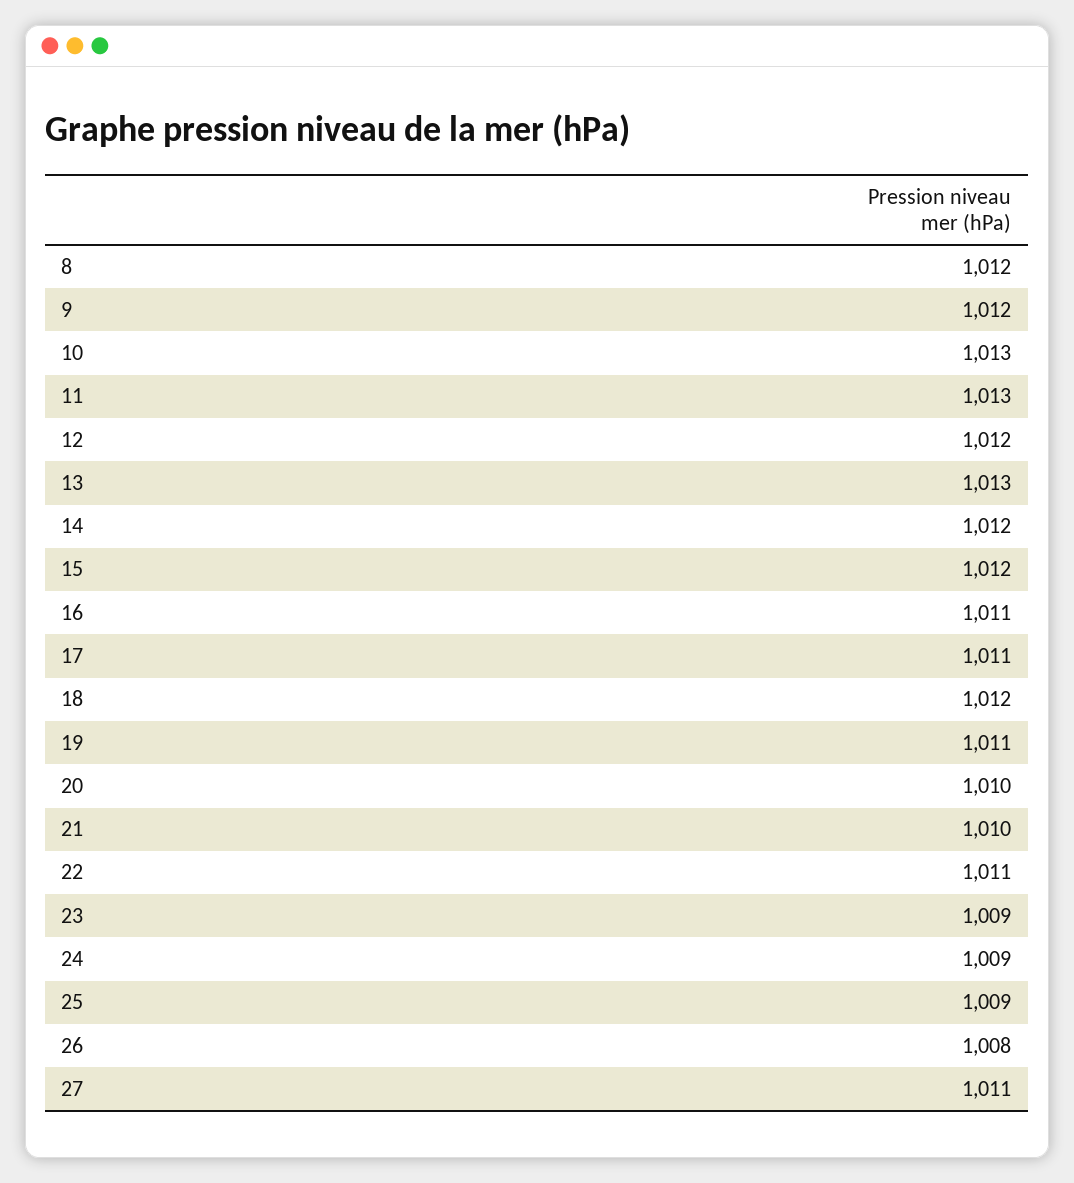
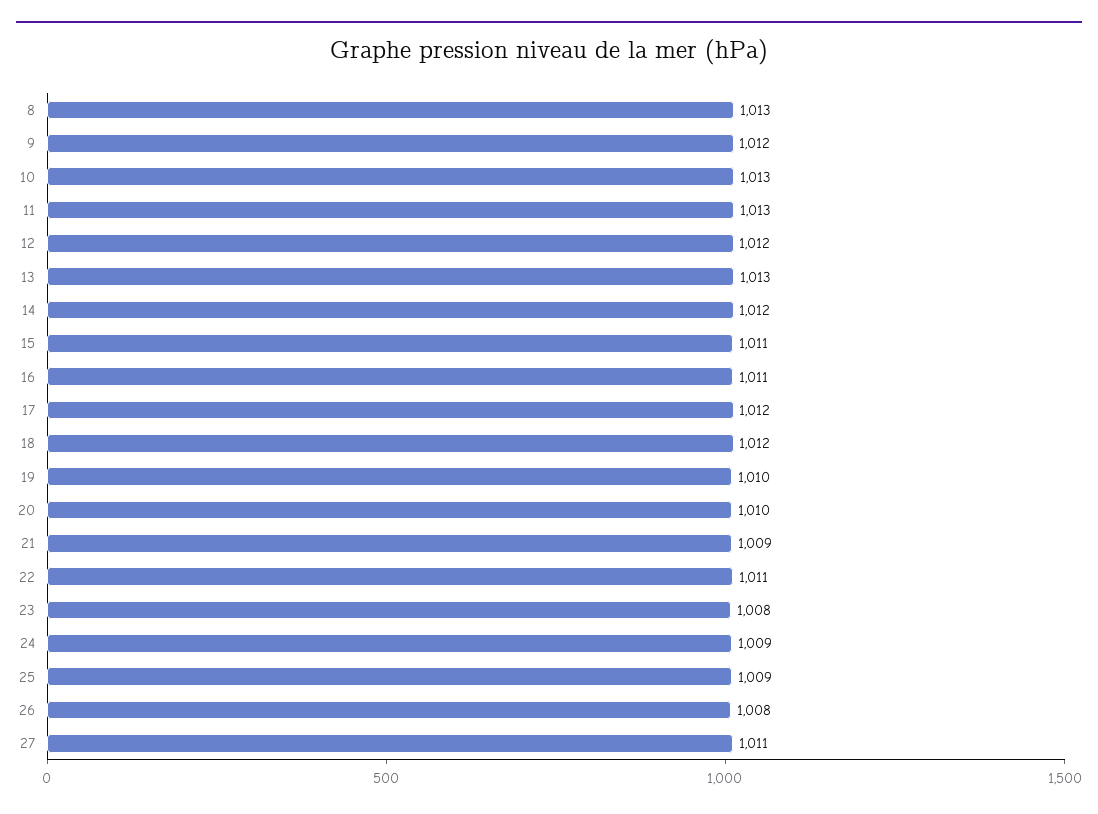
8: 1012 -> 1013
15: 1012 -> 1011
17: 1011 -> 1012
19: 1011 -> 1010
21: 1010 -> 1009
23: 1009 -> 1008

